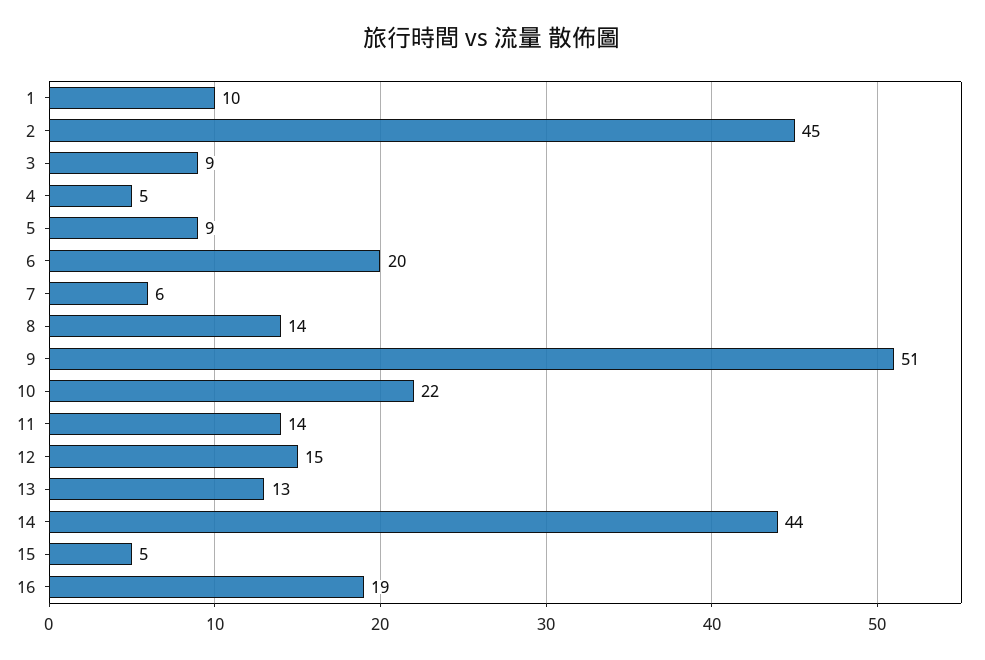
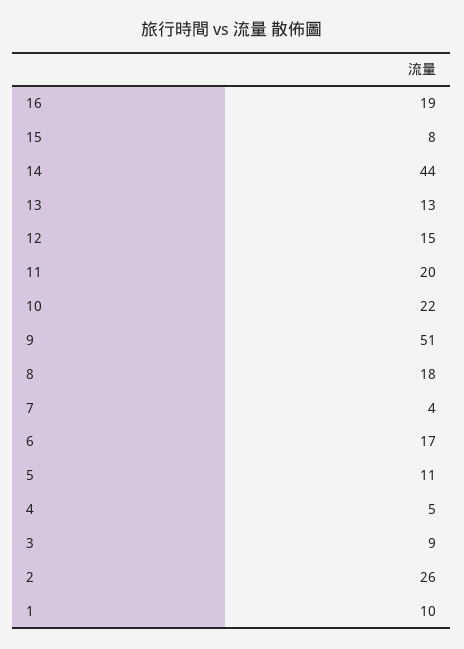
2: 45 -> 26
5: 9 -> 11
6: 20 -> 17
7: 6 -> 4
8: 14 -> 18
11: 14 -> 20
15: 5 -> 8

